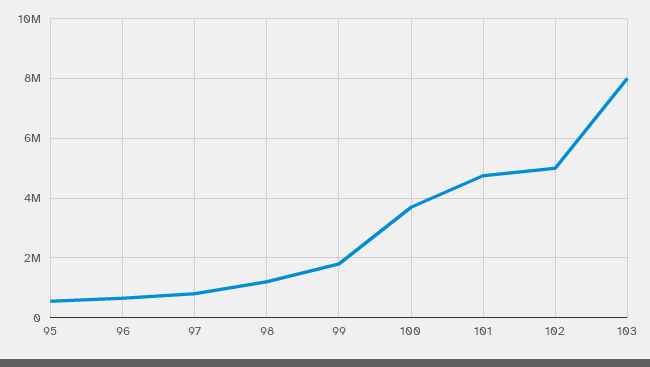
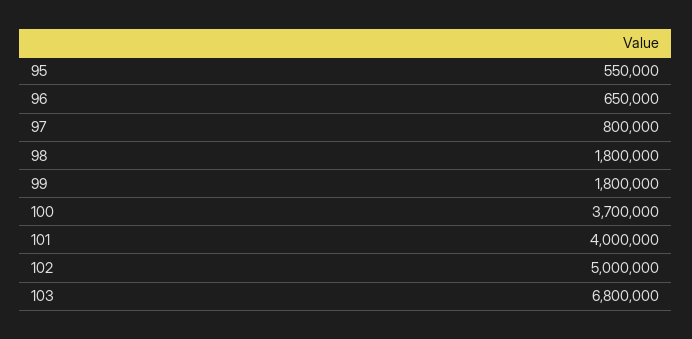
98: 1250000 -> 1800000
101: 4750000 -> 4000000
103: 8000000 -> 6800000

